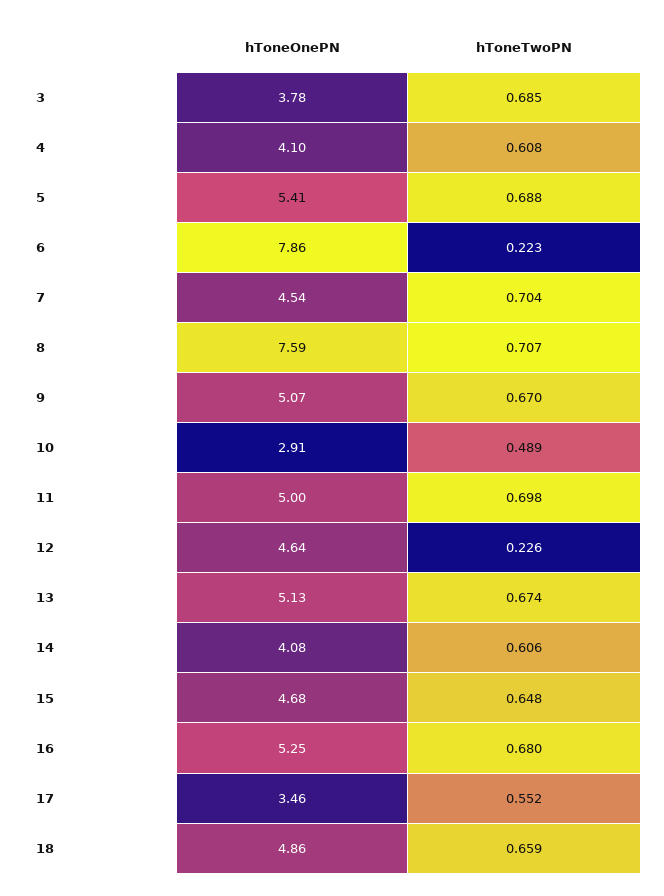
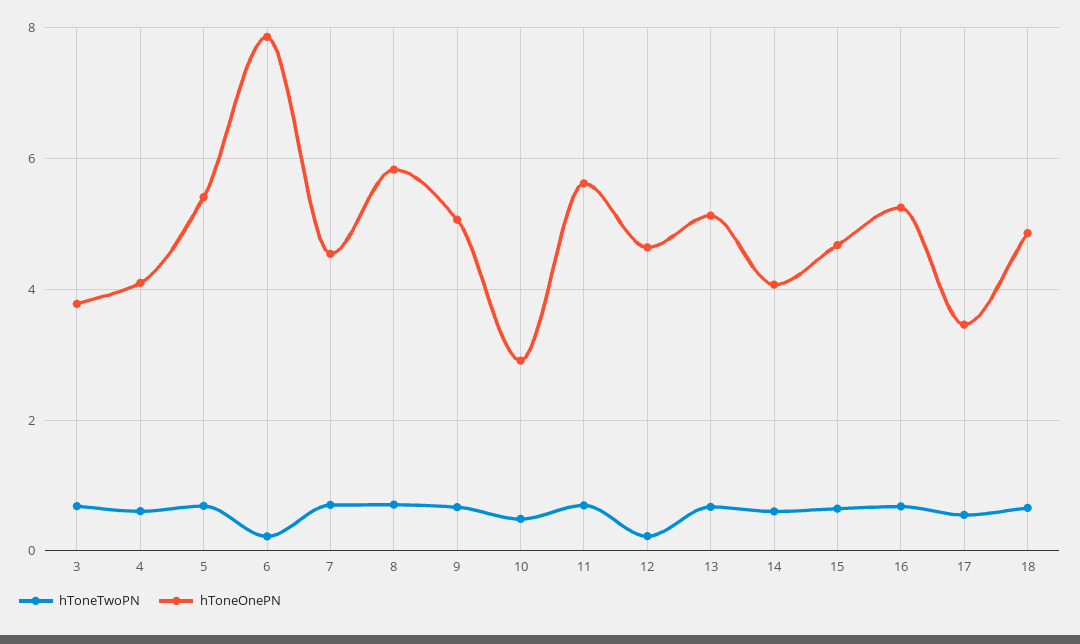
hToneOnePN, 8: 7.59 -> 5.8
hToneOnePN, 11: 5 -> 5.6

